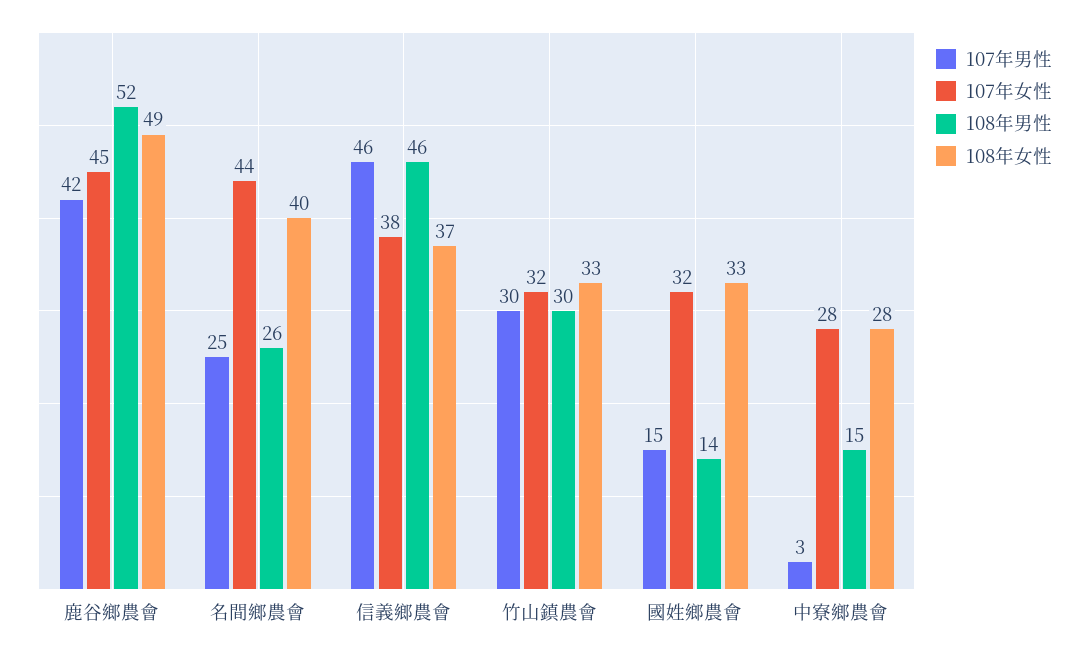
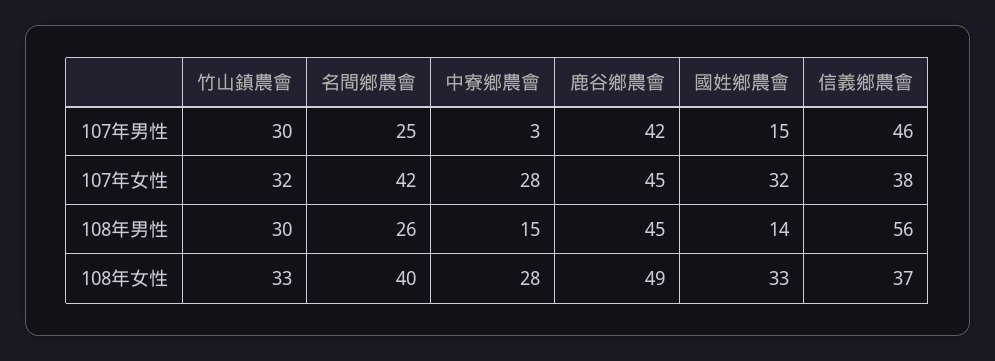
108年男性, 鹿谷鄉農會: 52 -> 45
107年女性, 名間鄉農會: 44 -> 42
108年男性, 信義鄉農會: 46 -> 56

